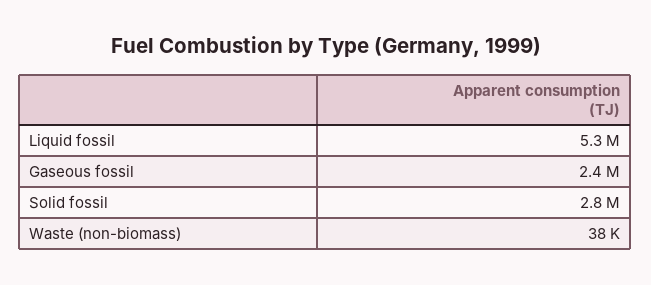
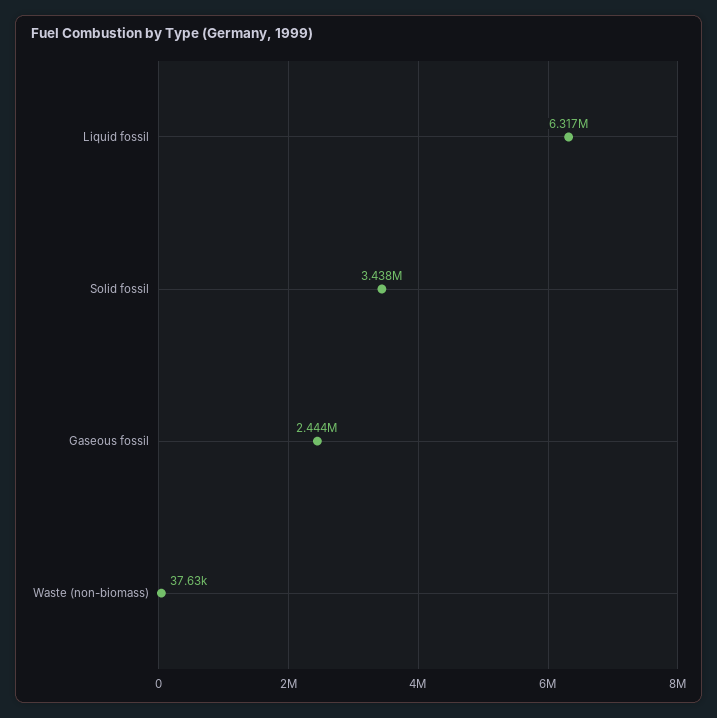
Liquid fossil: 5300000 -> 6317000
Solid fossil: 2800000 -> 3438000

